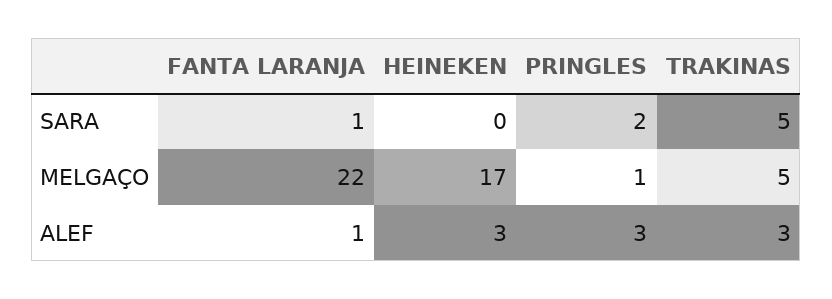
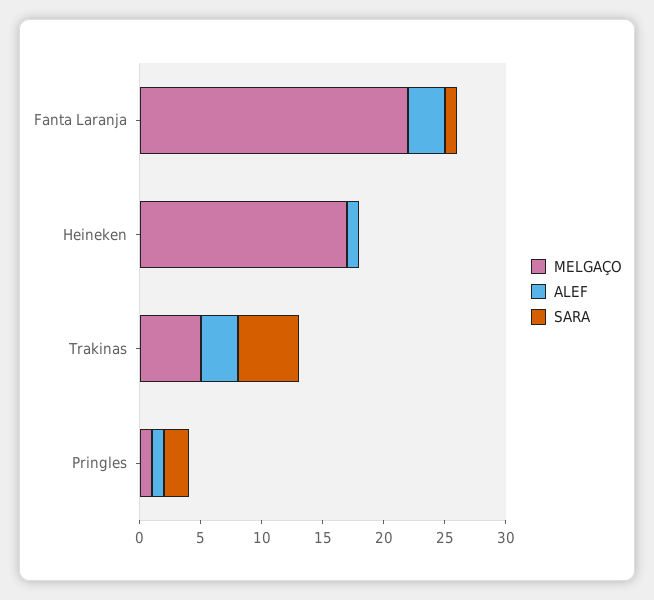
ALEF, FANTA LARANJA: 1 -> 3
ALEF, HEINEKEN: 3 -> 1
ALEF, PRINGLES: 3 -> 1

